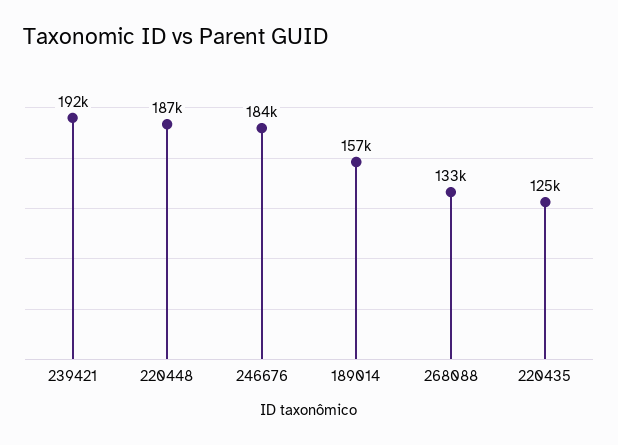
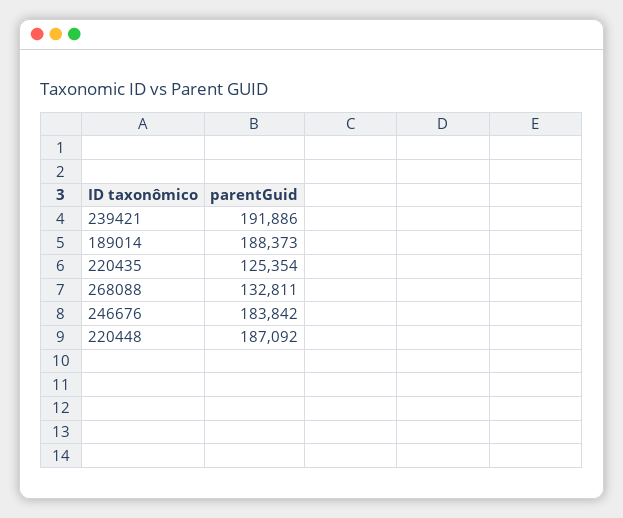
189014: 157000 -> 188373

